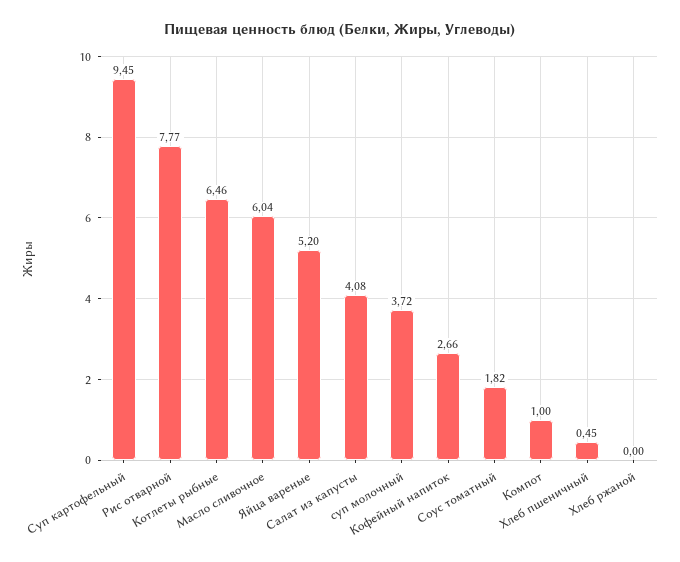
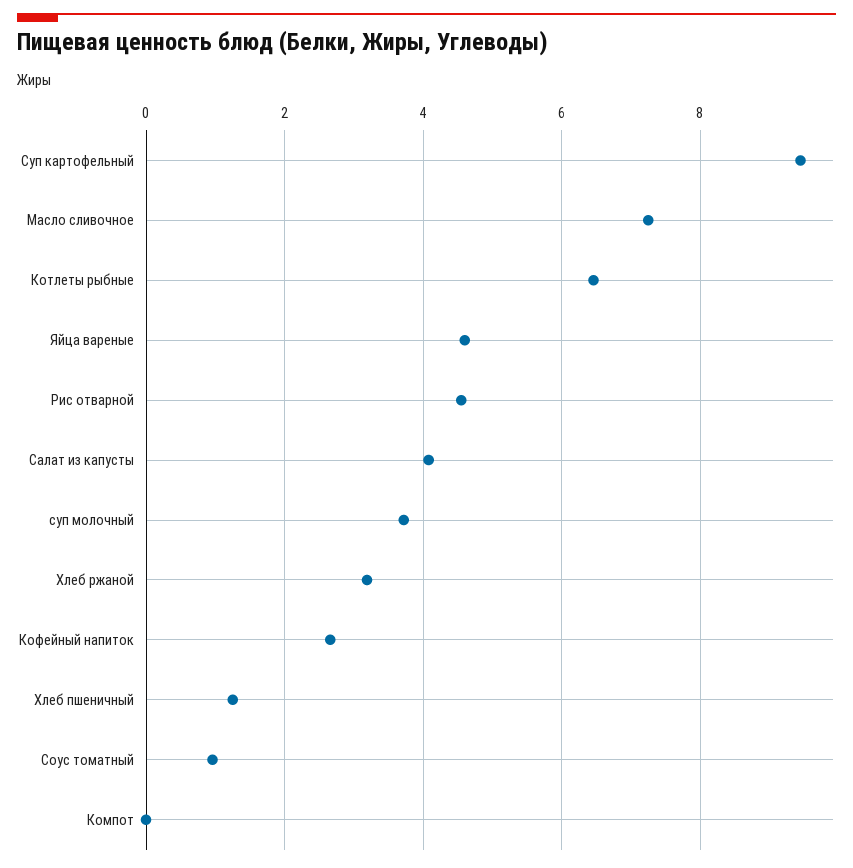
Рис отварной: 7.77 -> 4.6
Масло сливочное: 6.04 -> 7.2
Яйца вареные: 5.2 -> 4.6
Соус томатный: 1.82 -> 1
Компот: 1 -> 0
Хлеб пшеничный: 0.45 -> 1.2
Хлеб ржаной: 0 -> 3.2

